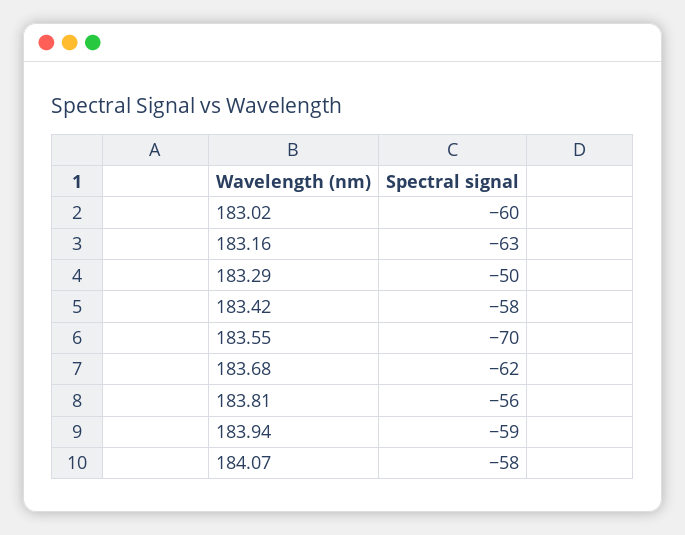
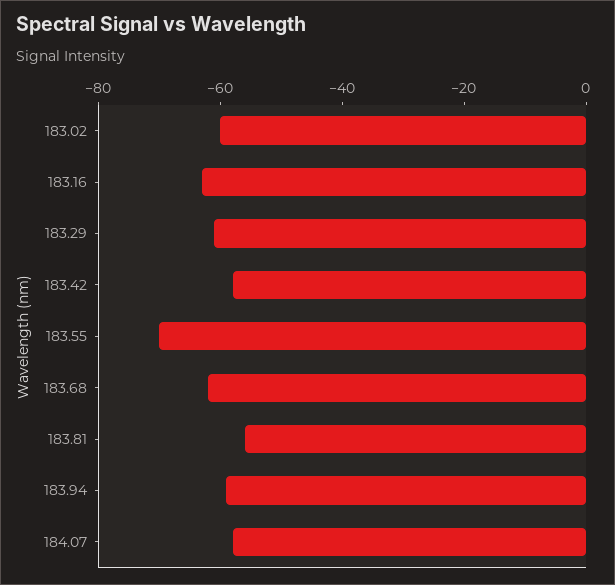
183.29: -50 -> -60

